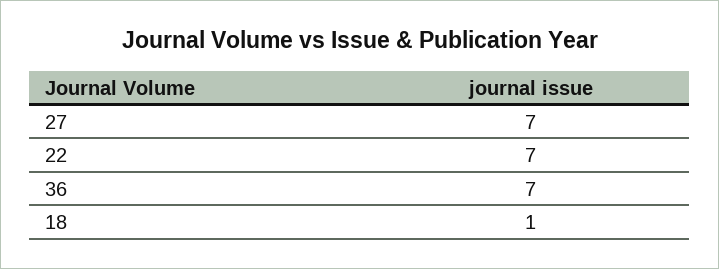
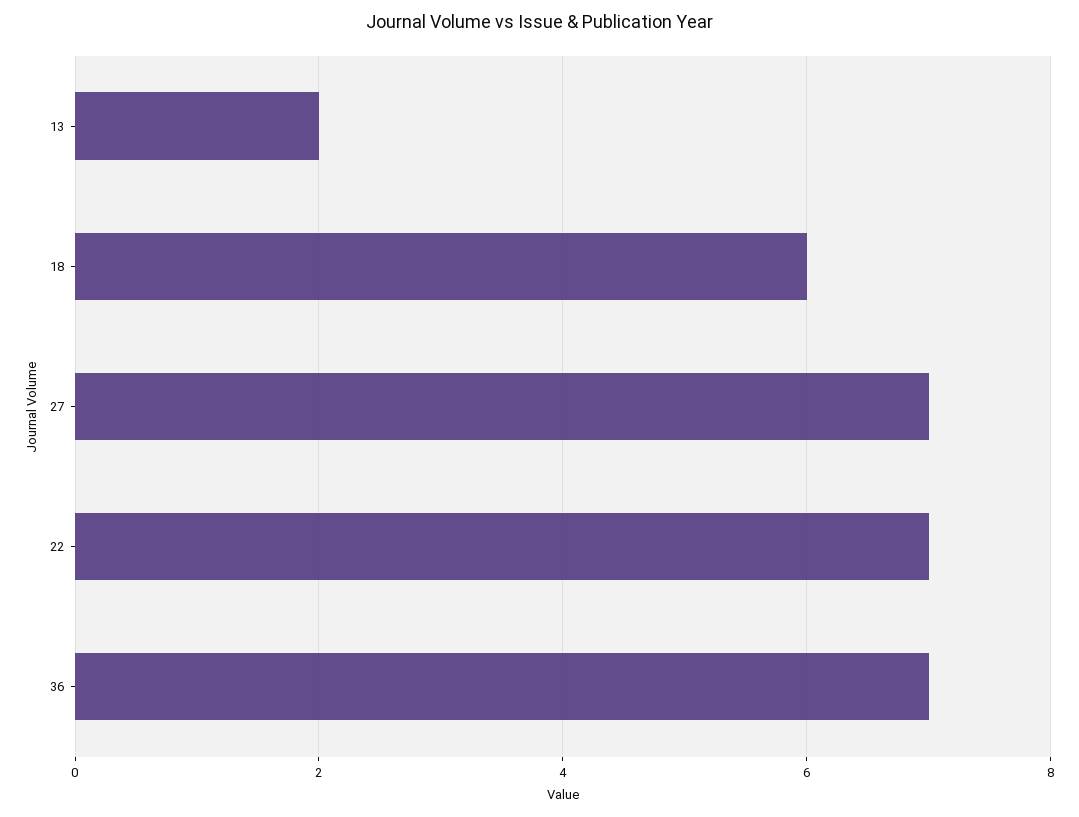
18: 1 -> 6
13: none -> 2

